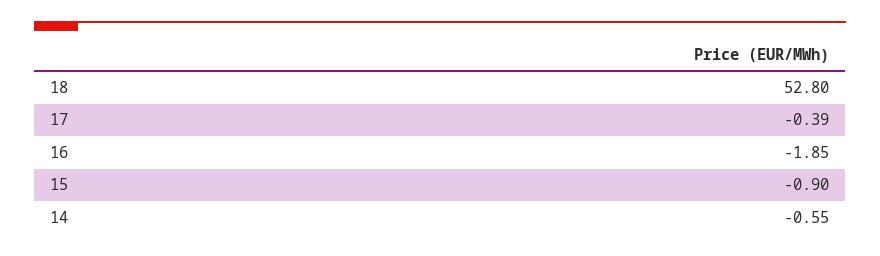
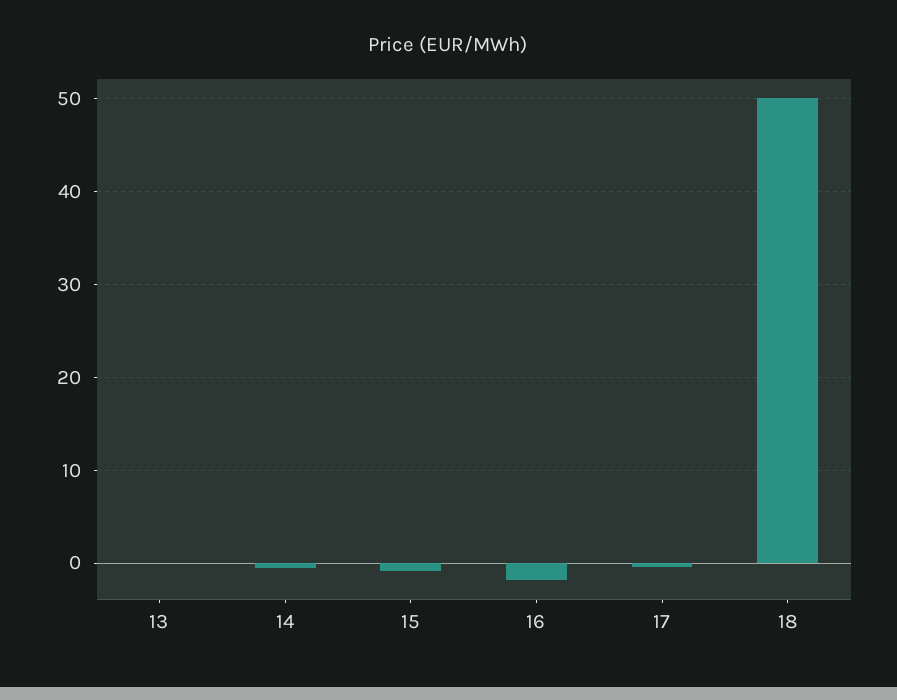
18: 52.8 -> 50
13: none -> 0

